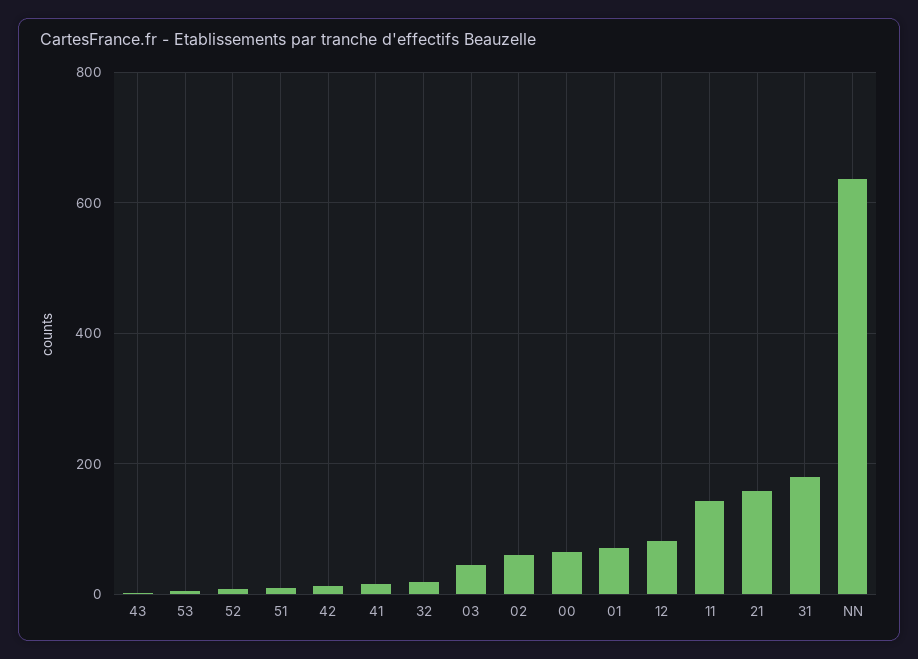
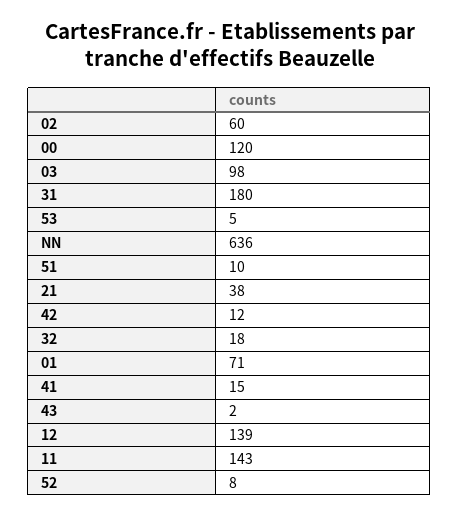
03: 40 -> 98
00: 60 -> 120
12: 80 -> 139
21: 160 -> 38

